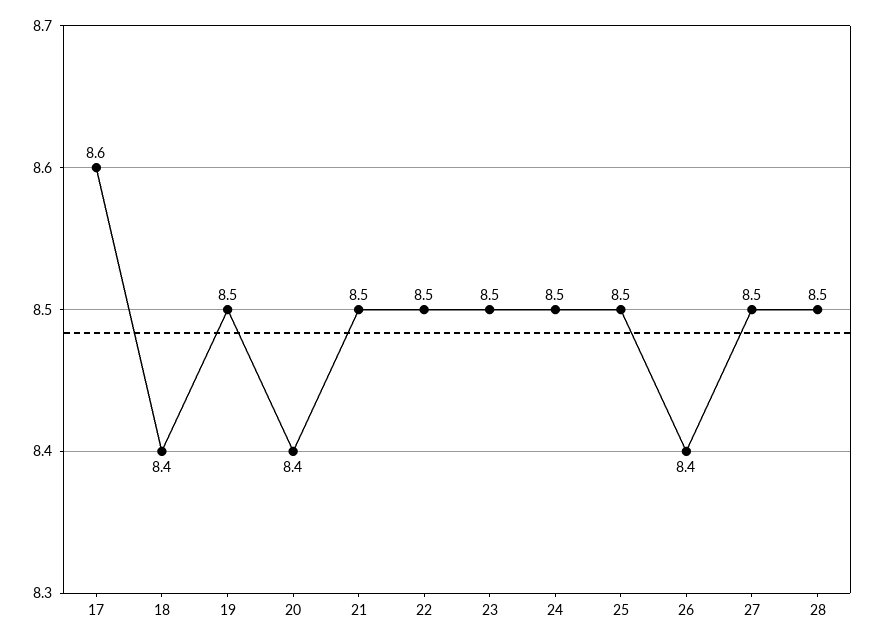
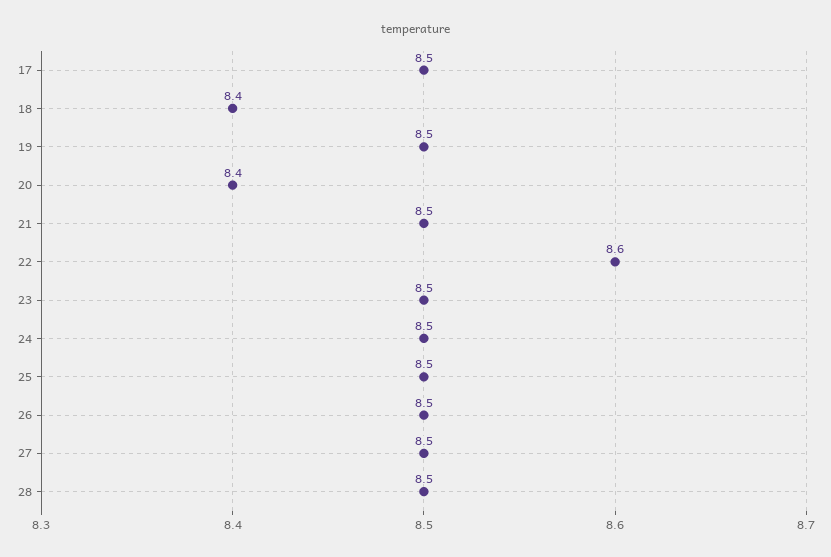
17: 8.6 -> 8.5
22: 8.5 -> 8.6
26: 8.4 -> 8.5

